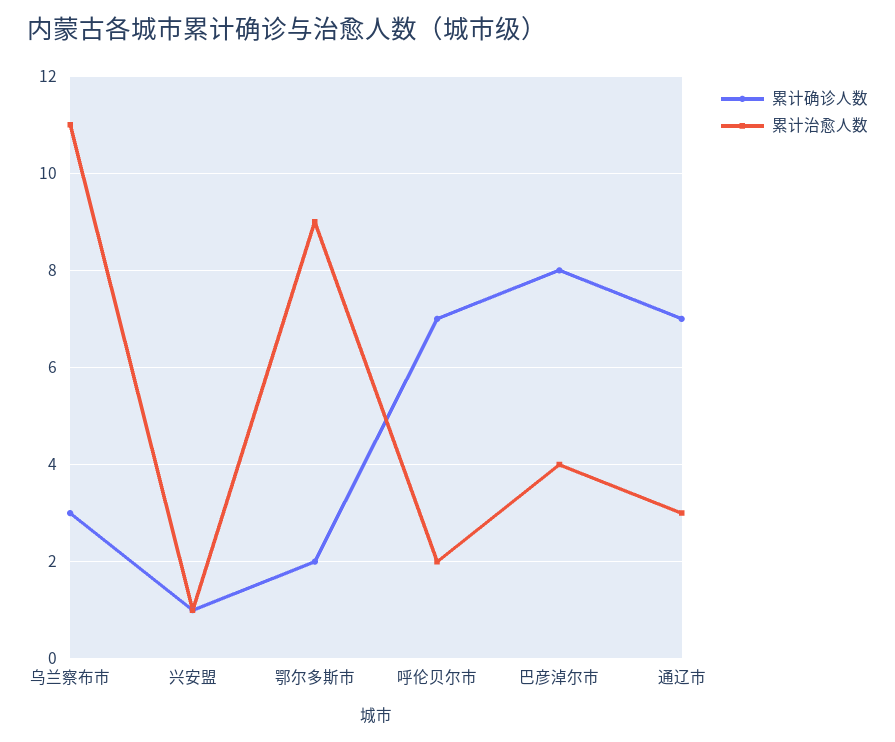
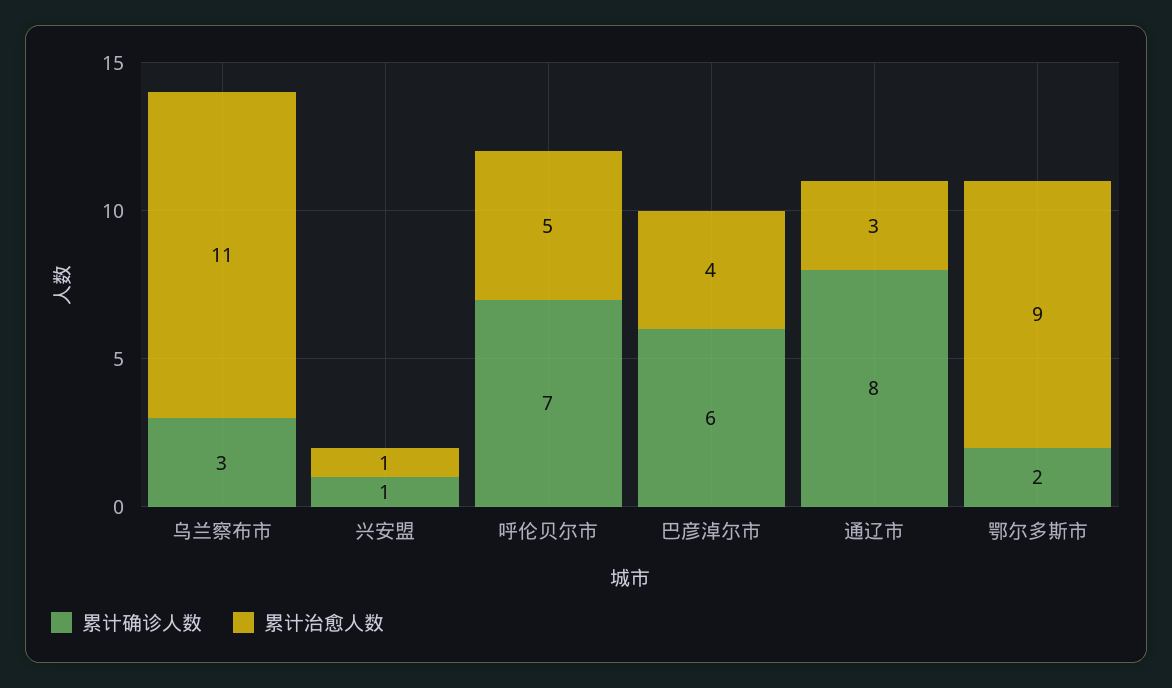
累计治愈人数, 呼伦贝尔市: 2 -> 5
累计确诊人数, 巴彦淖尔市: 8 -> 6
累计确诊人数, 通辽市: 7 -> 8

